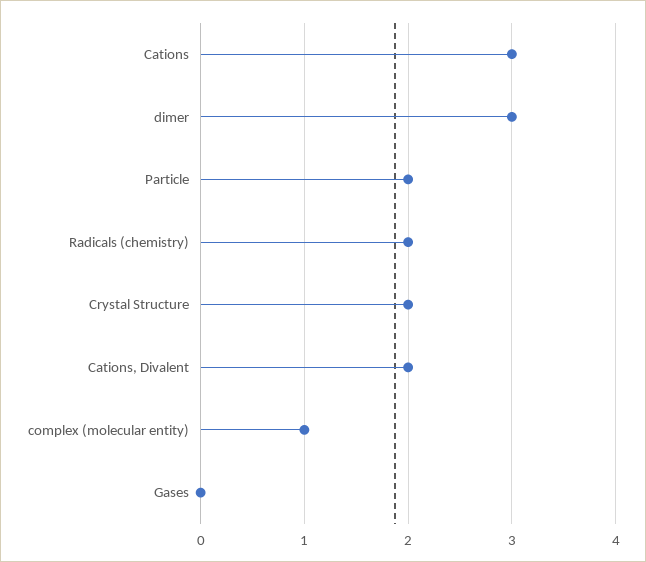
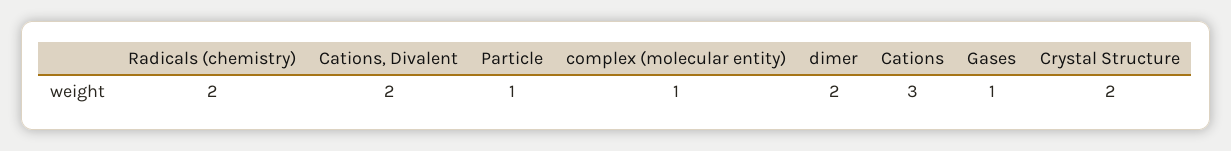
dimer: 3 -> 2
Particle: 2 -> 1
Gases: 0 -> 1

